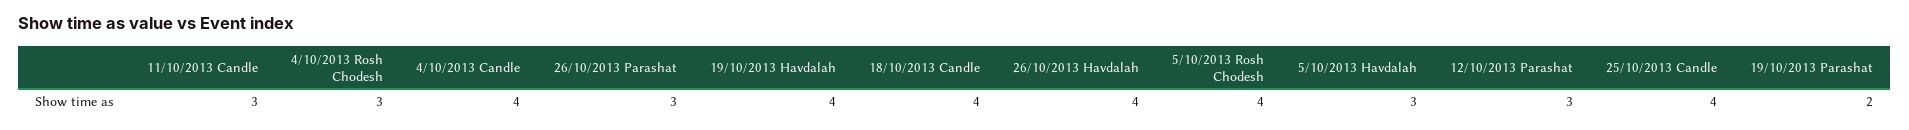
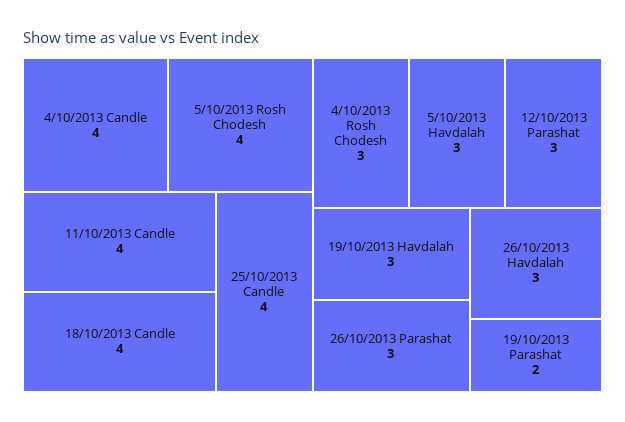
11/10/2013 Candle: 3 -> 4
19/10/2013 Havdalah: 4 -> 3
26/10/2013 Havdalah: 4 -> 3

